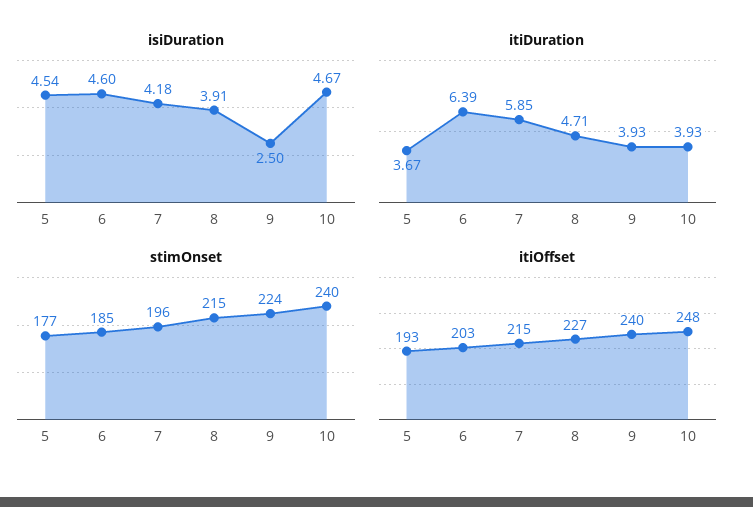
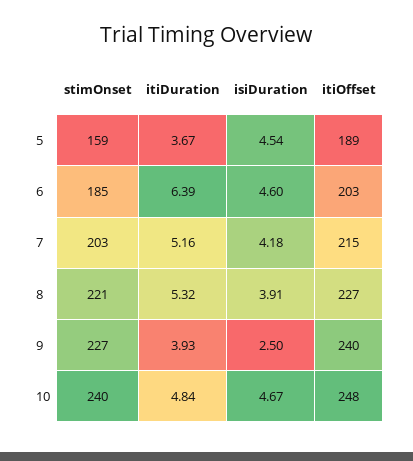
itiDuration, 7: 5.85 -> 5.16
itiDuration, 8: 4.71 -> 5.32
itiDuration, 10: 3.93 -> 4.84
stimOnset, 5: 177 -> 159
stimOnset, 7: 196 -> 203
stimOnset, 8: 215 -> 221
stimOnset, 9: 224 -> 227
itiOffset, 5: 193 -> 189

